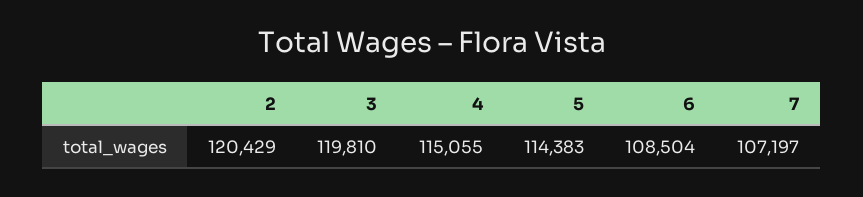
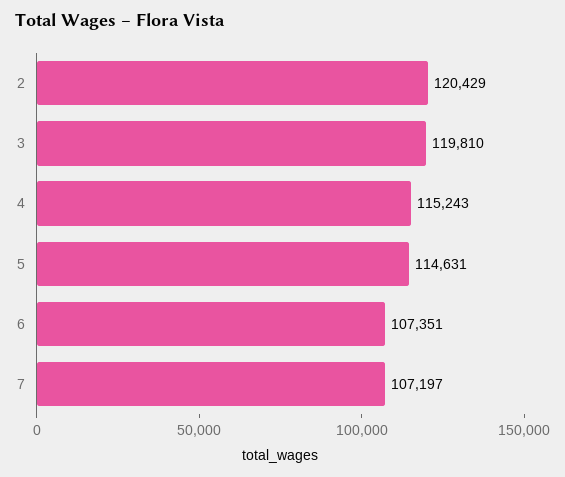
4: 115055 -> 115243
5: 114383 -> 114631
6: 108504 -> 107351

